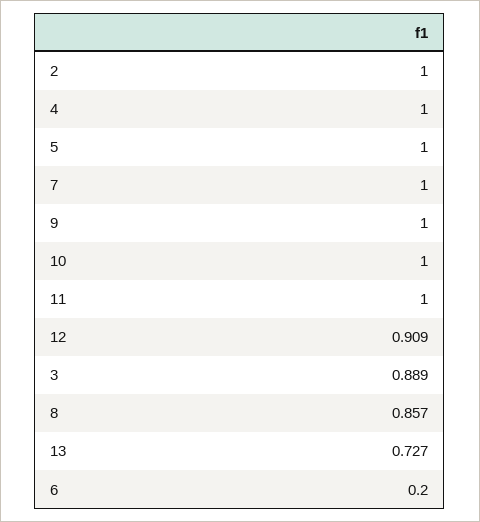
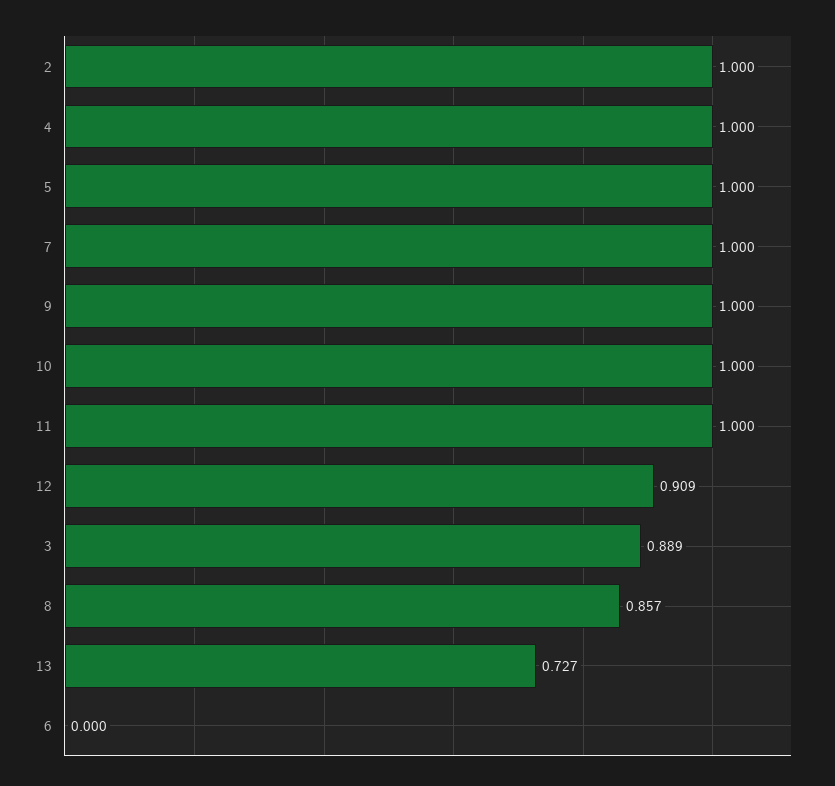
6: 0.2 -> 0

